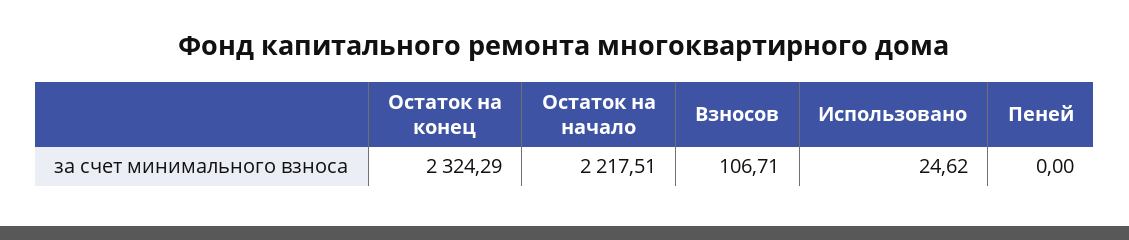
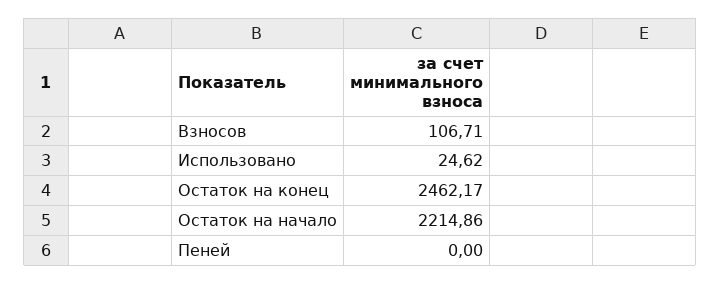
Остаток на конец: 2324.29 -> 2462.17
Остаток на начало: 2217.51 -> 2214.86

